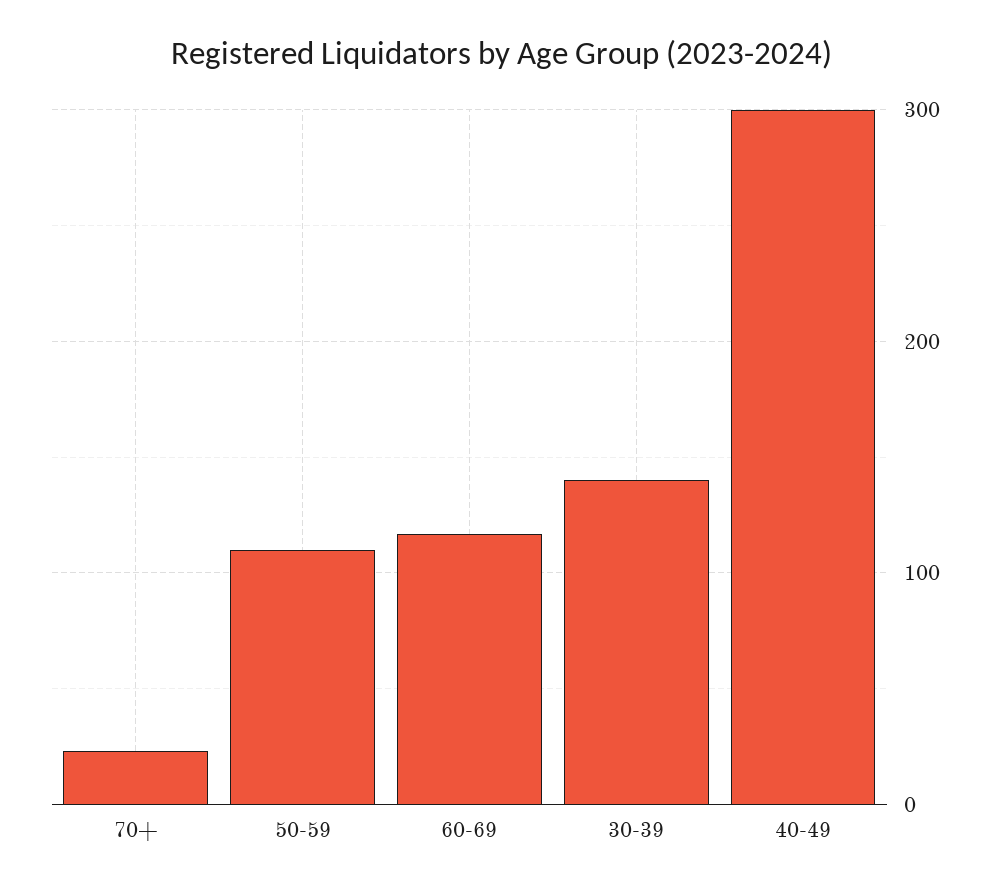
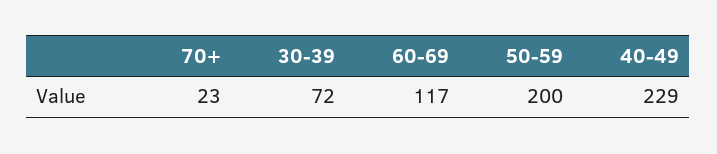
50-59: 110 -> 200
30-39: 140 -> 72
40-49: 300 -> 229

